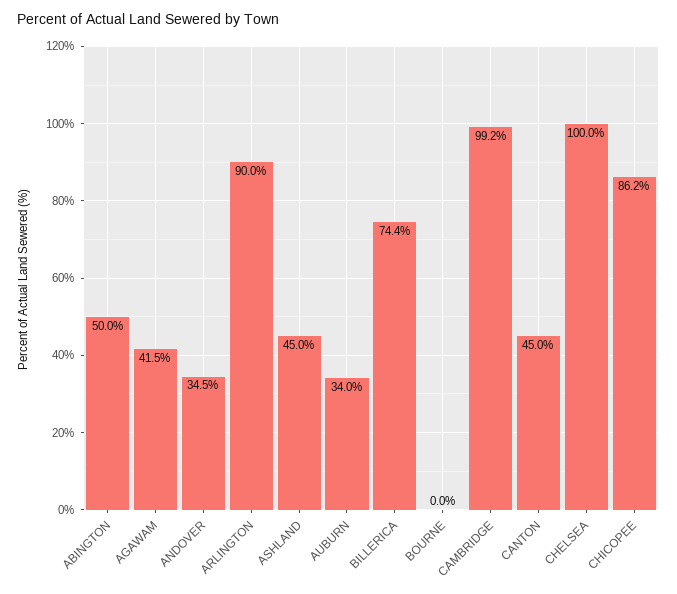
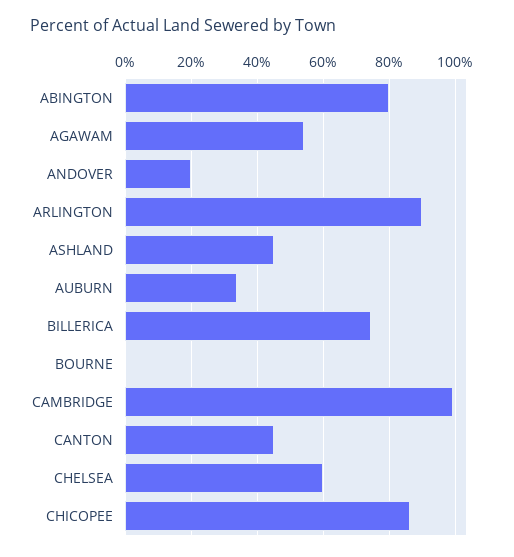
ABINGTON: 50 -> 80
AGAWAM: 41.5 -> 54
ANDOVER: 34.5 -> 20
CHELSEA: 100 -> 60

